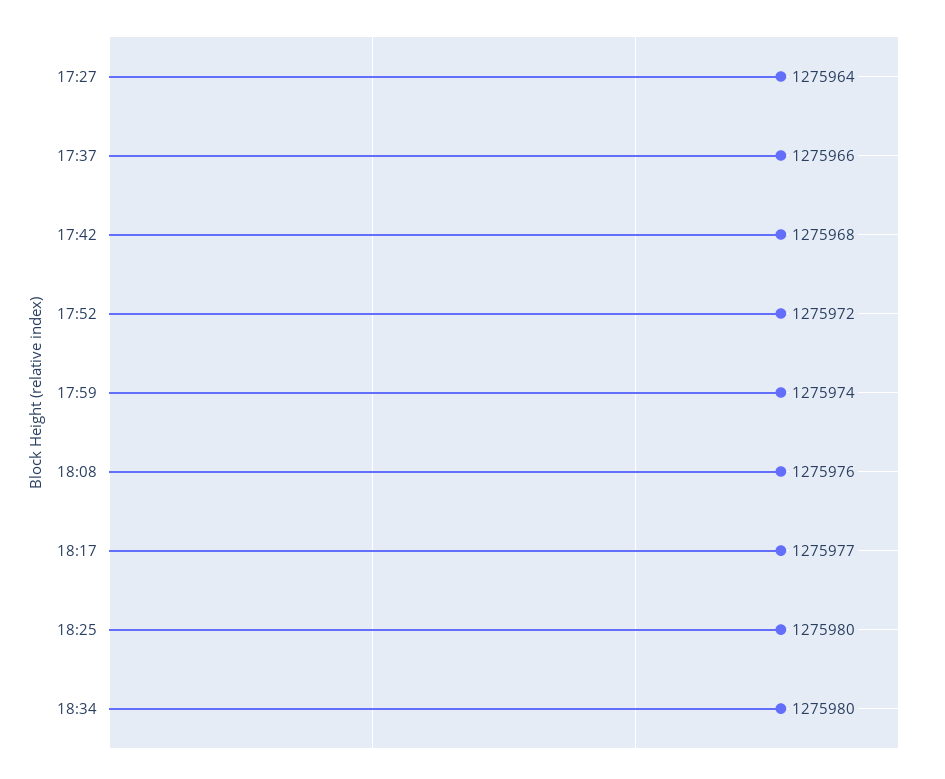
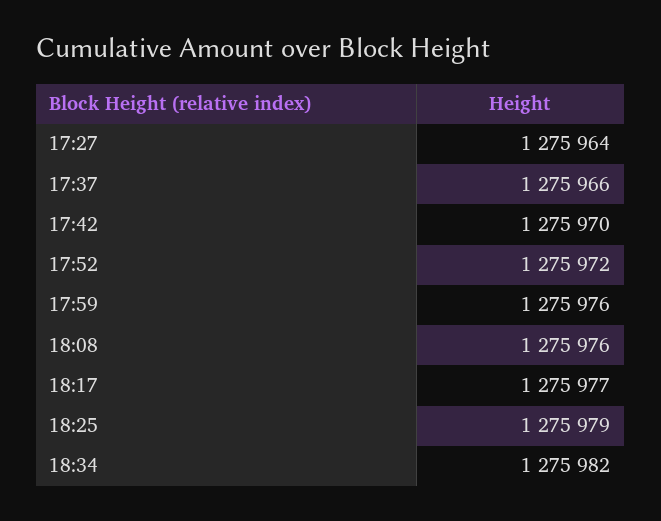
17:42: 1275968 -> 1275970
17:59: 1275974 -> 1275976
18:25: 1275980 -> 1275979
18:34: 1275980 -> 1275982

